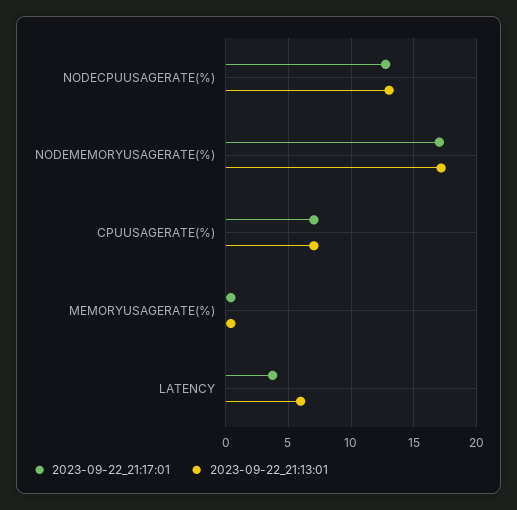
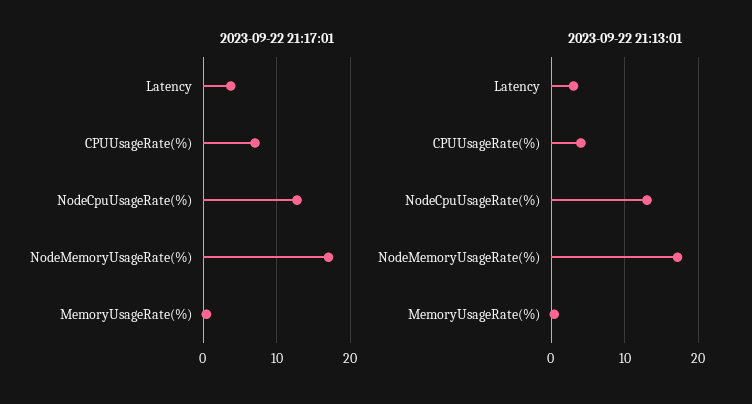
2023-09-22_21:13:01, CPUUSAGERATE(%): 7 -> 4
2023-09-22_21:13:01, LATENCY: 6 -> 3

